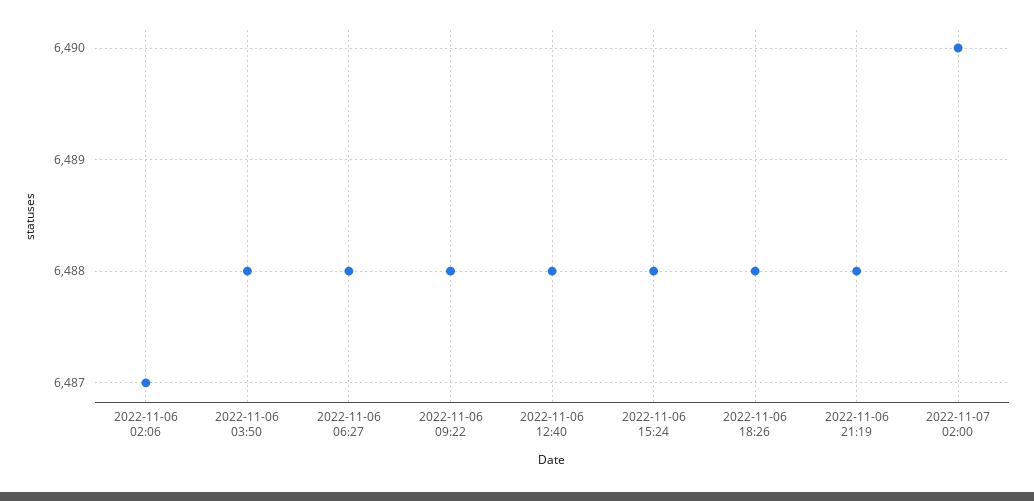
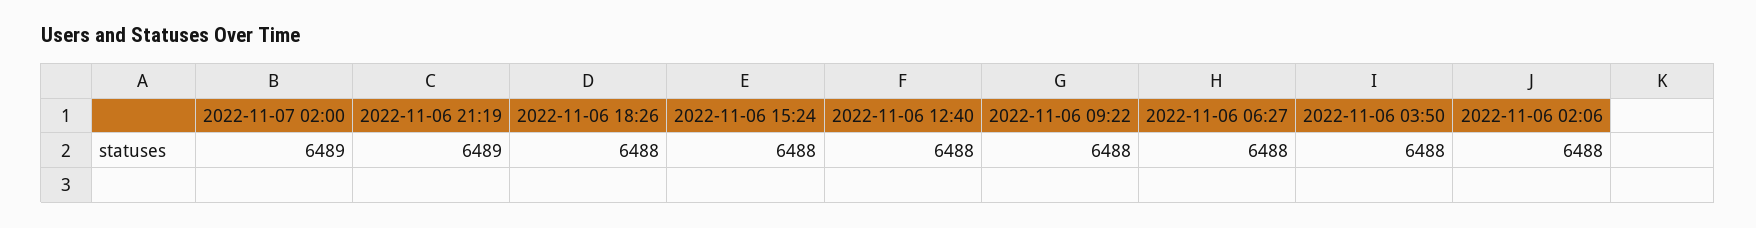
2022-11-06 02:06: 6487 -> 6488
2022-11-06 21:19: 6488 -> 6489
2022-11-07 02:00: 6490 -> 6489

